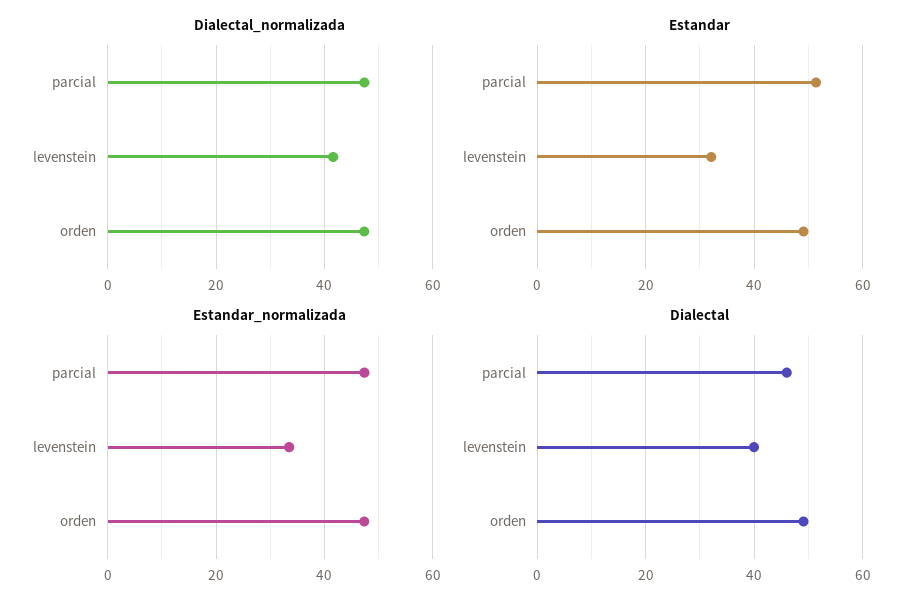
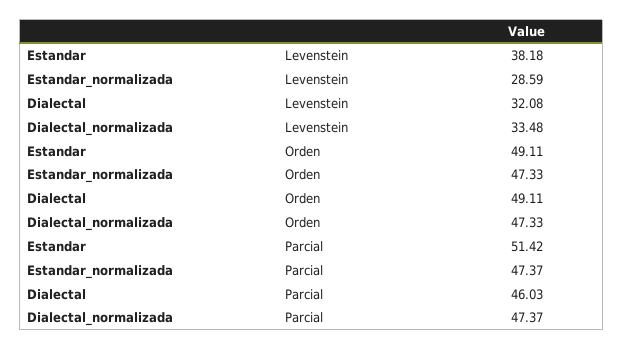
Dialectal_normalizada, levenstein: 42 -> 33.48
Estandar, levenstein: 32 -> 38.18
Estandar_normalizada, levenstein: 34 -> 28.59
Dialectal, levenstein: 40 -> 32.08

